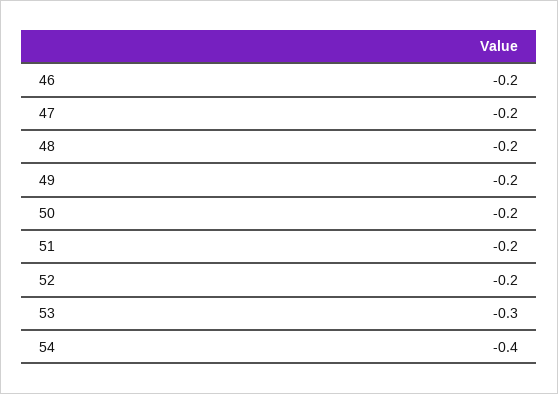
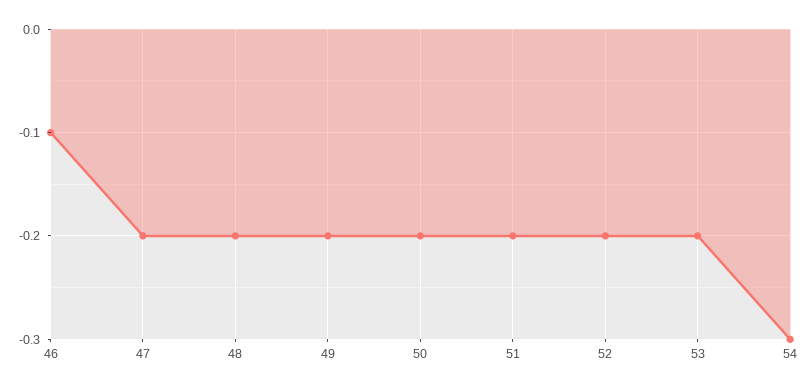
46: -0.2 -> -0.1
53: -0.3 -> -0.2
54: -0.4 -> -0.3

